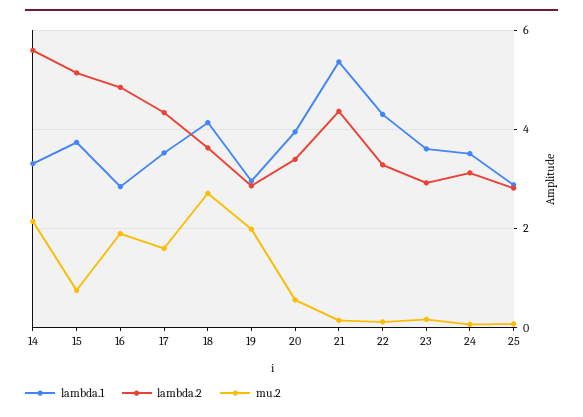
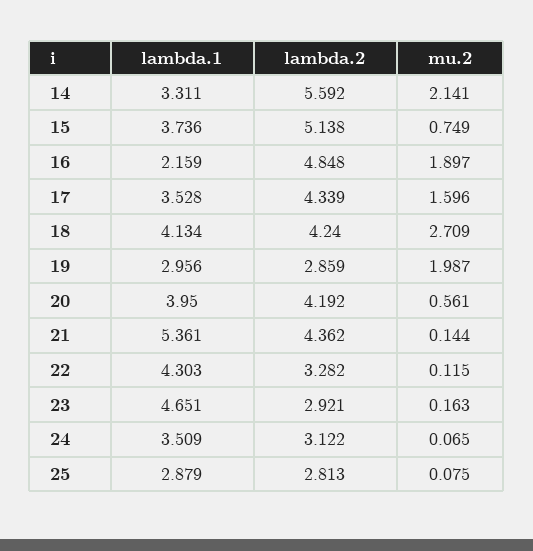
lambda.1, 16: 2.8 -> 2.159
lambda.2, 18: 3.6 -> 4.24
lambda.2, 20: 3.4 -> 4.192
lambda.1, 23: 3.6 -> 4.651

